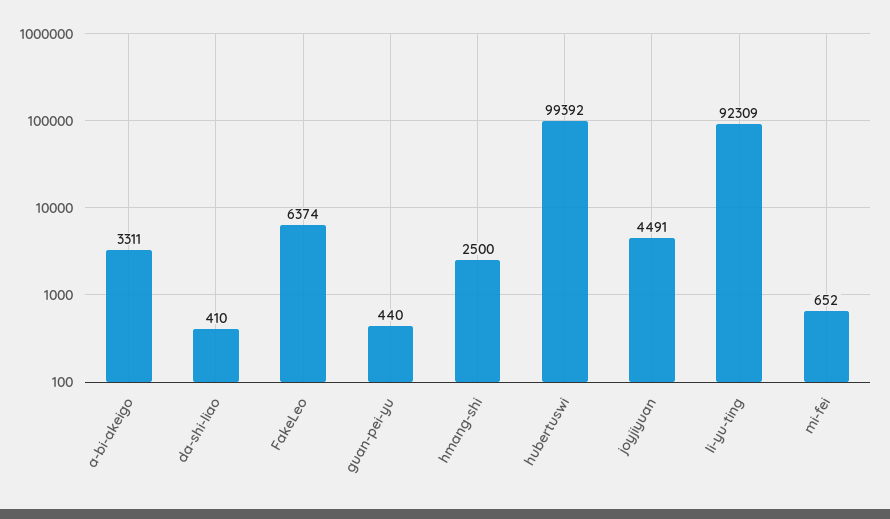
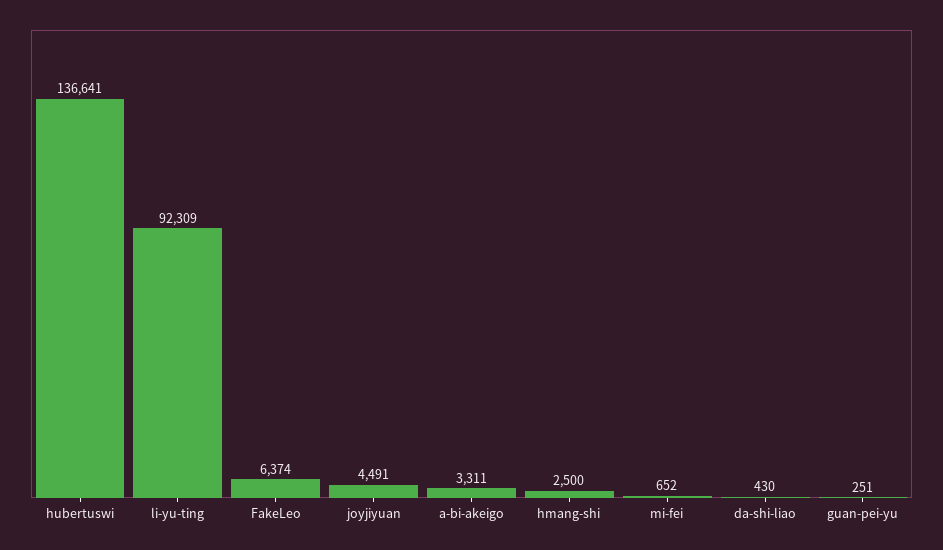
da-shi-liao: 410 -> 430
guan-pei-yu: 440 -> 251
hubertuswi: 99392 -> 136641

